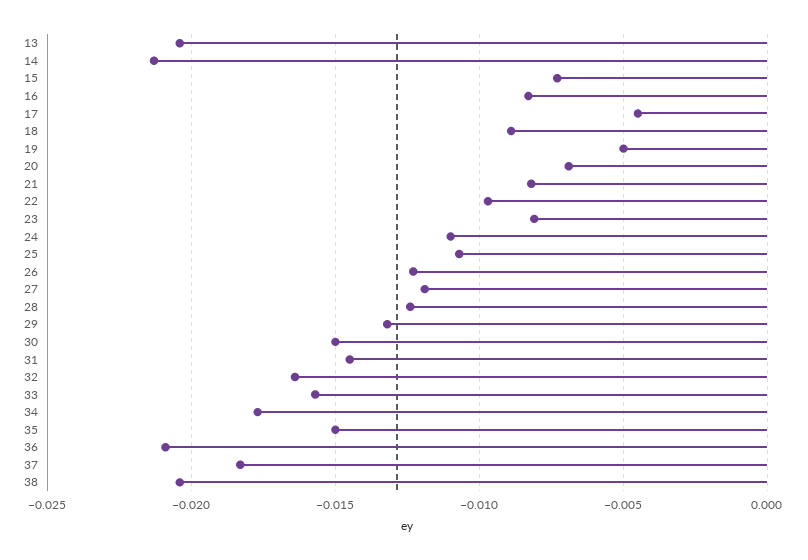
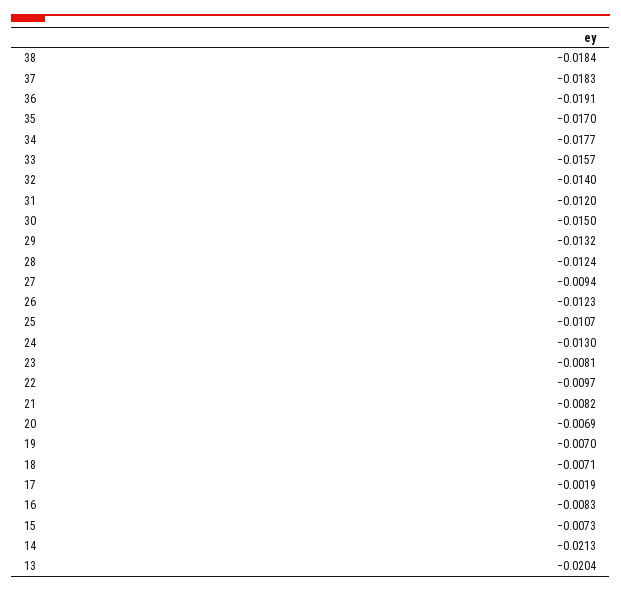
17: -0.0045 -> -0.0019
18: -0.009 -> -0.0071
19: -0.005 -> -0.007
24: -0.011 -> -0.013
27: -0.012 -> -0.0094
31: -0.0145 -> -0.012
32: -0.0165 -> -0.014
35: -0.015 -> -0.017
36: -0.021 -> -0.0191
38: -0.0205 -> -0.0184

